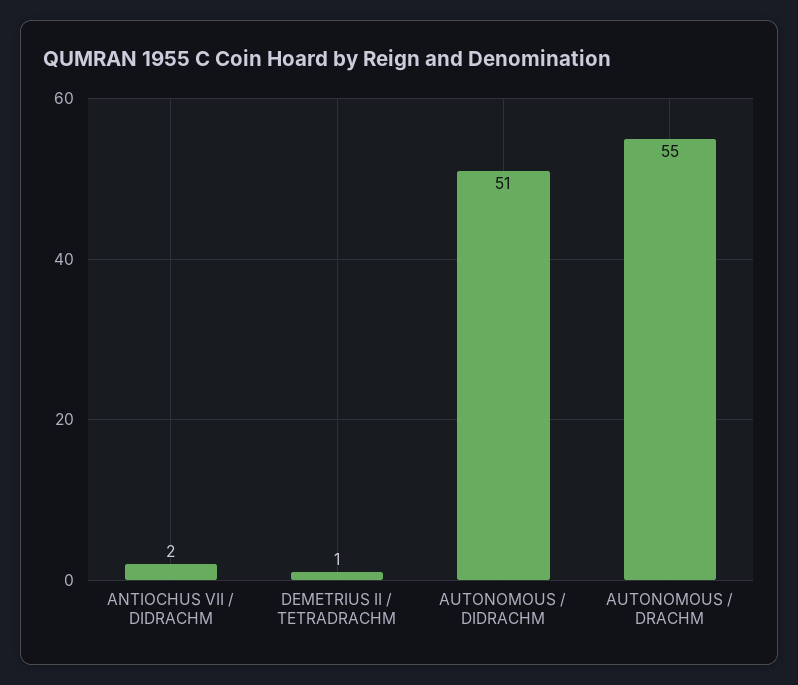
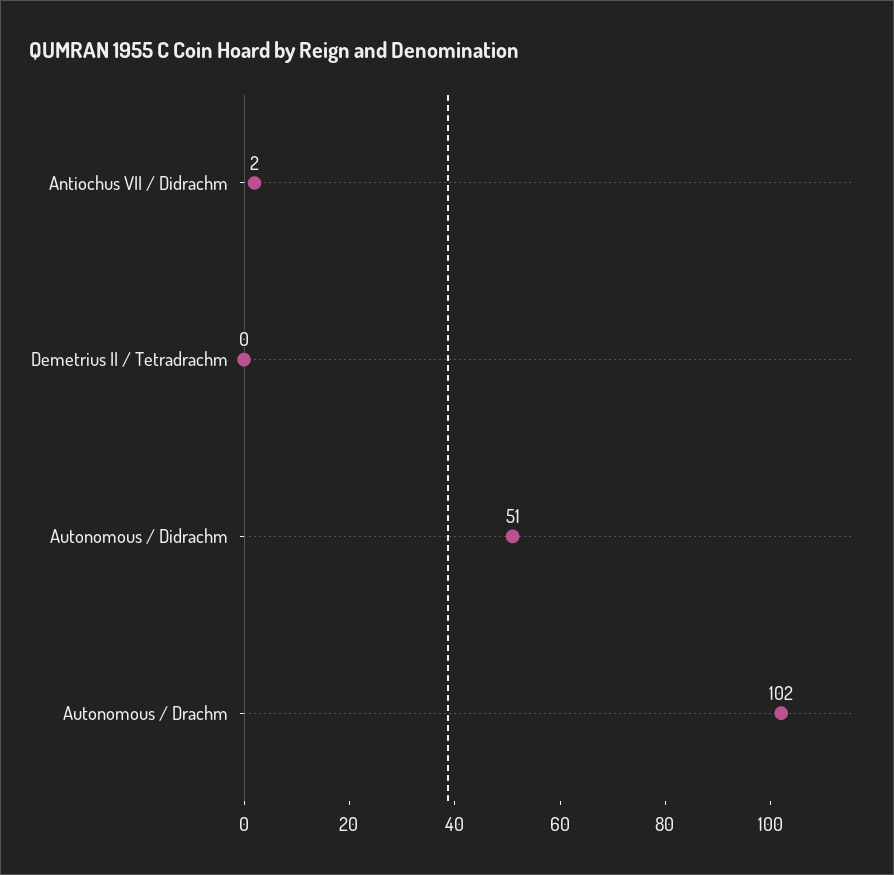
DEMETRIUS II / TETRADRACHM: 1 -> 0
AUTONOMOUS / DRACHM: 55 -> 102

